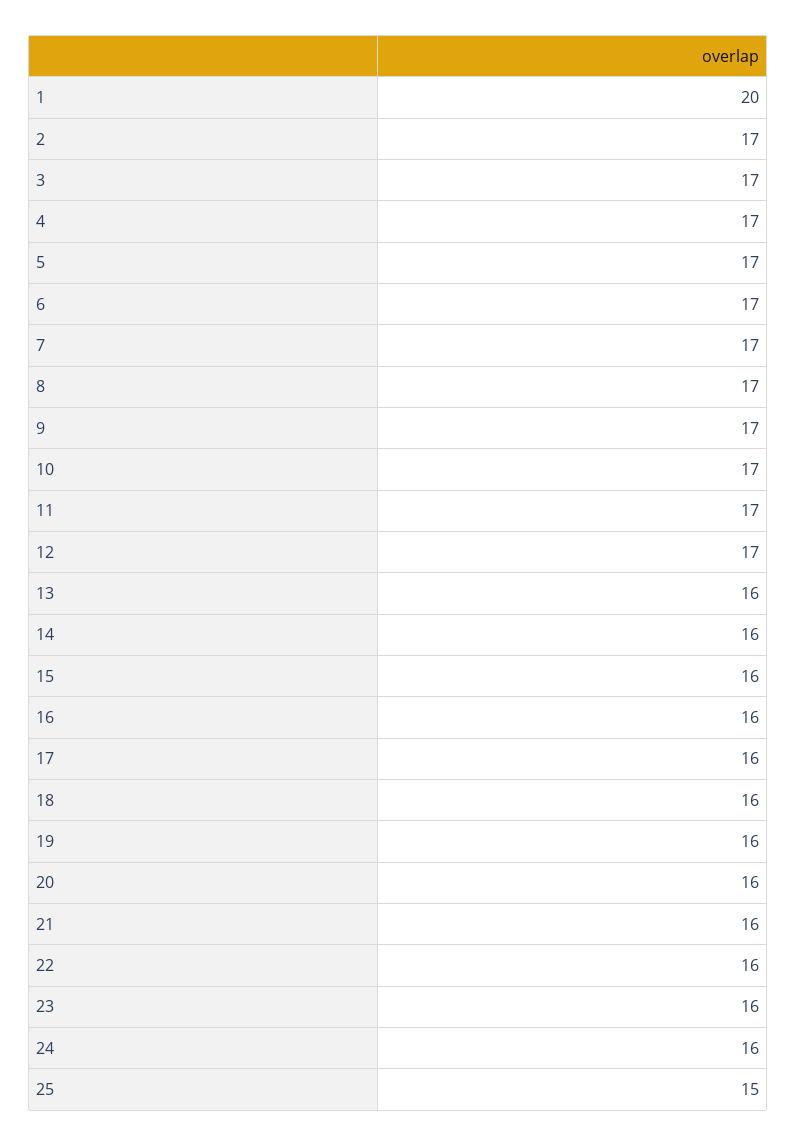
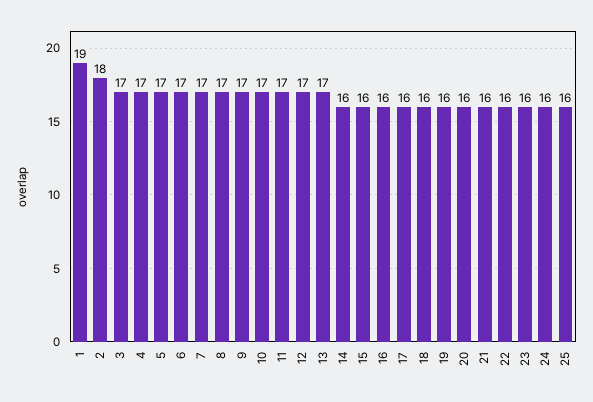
1: 20 -> 19
2: 17 -> 18
13: 16 -> 17
25: 15 -> 16

